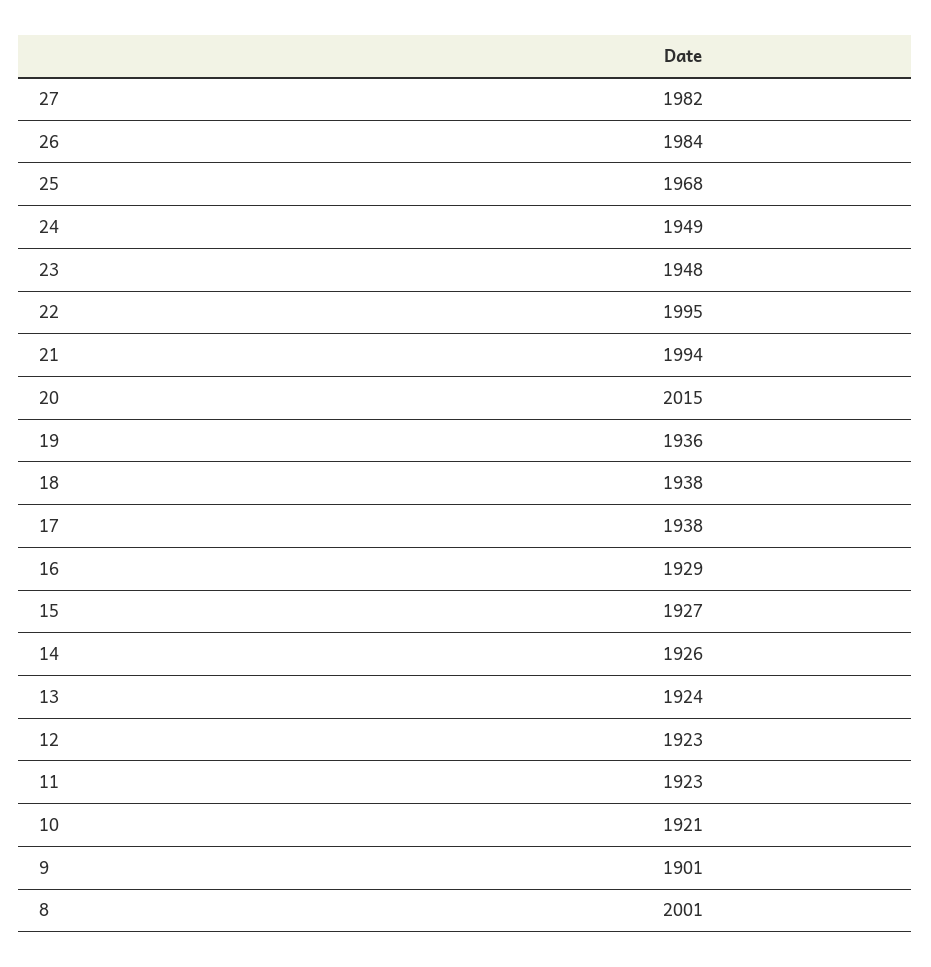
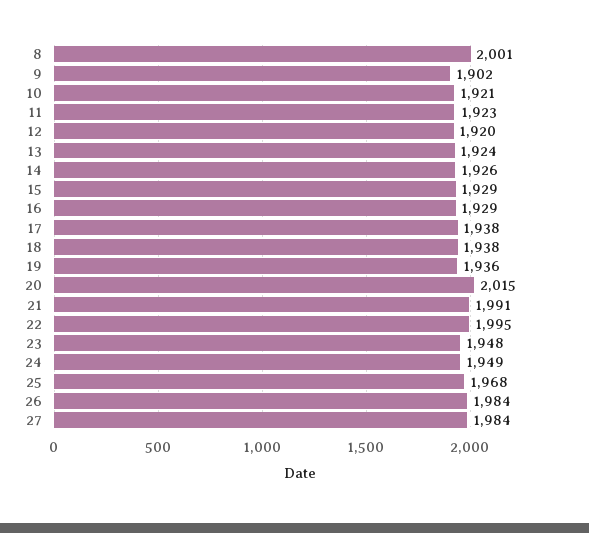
27: 1982 -> 1984
21: 1994 -> 1991
15: 1927 -> 1929
12: 1923 -> 1920
9: 1901 -> 1902

